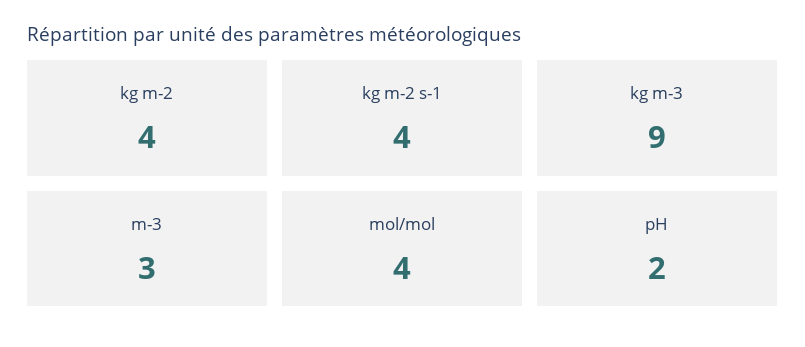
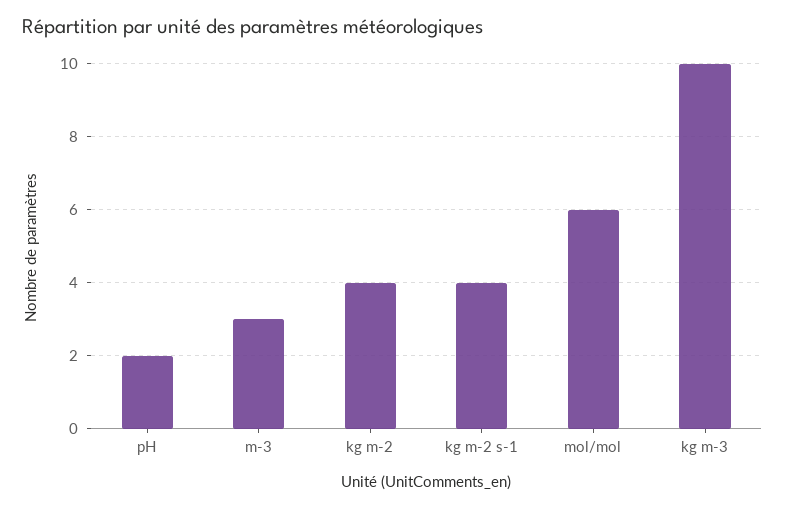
kg m-3: 9 -> 10
mol/mol: 4 -> 6

